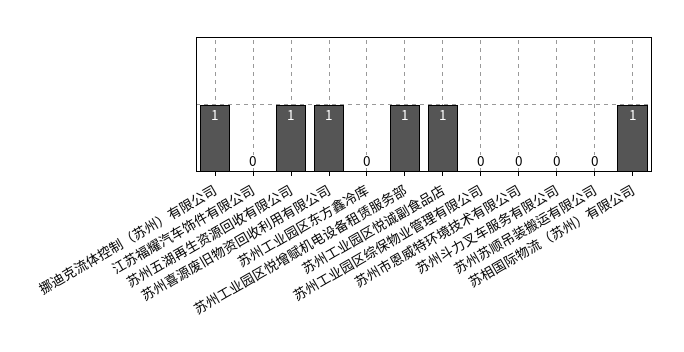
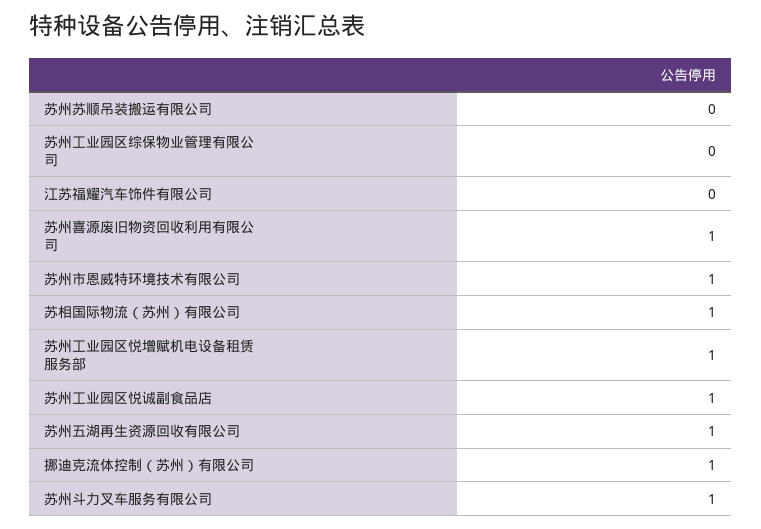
苏州工业园区东方鑫冷库: 0 -> none
苏州市恩威特环境技术有限公司: 0 -> 1
苏州斗力叉车服务有限公司: 0 -> 1

